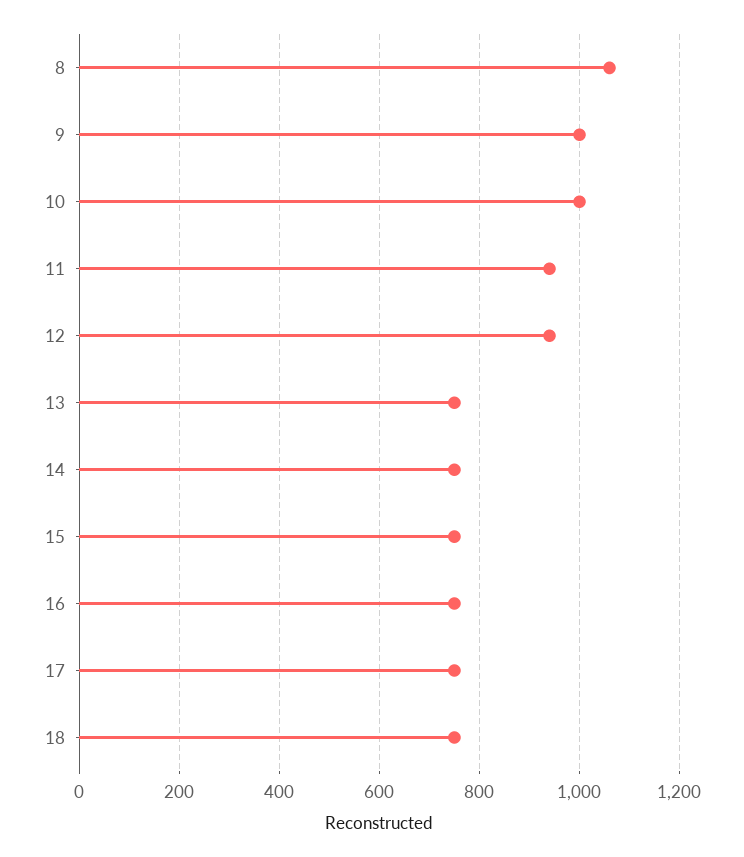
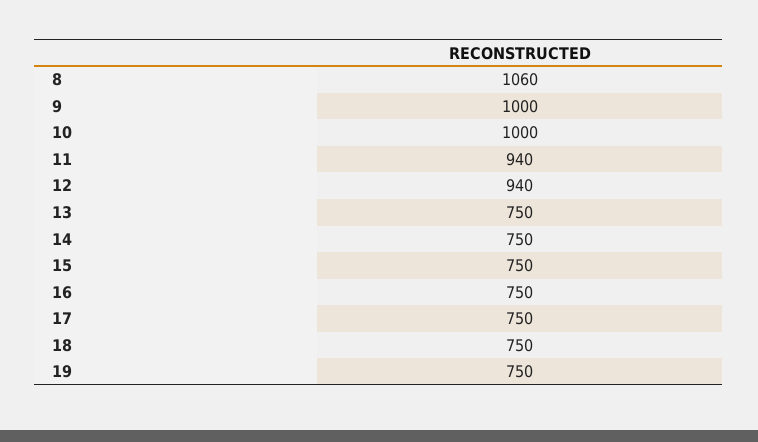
19: none -> 750

